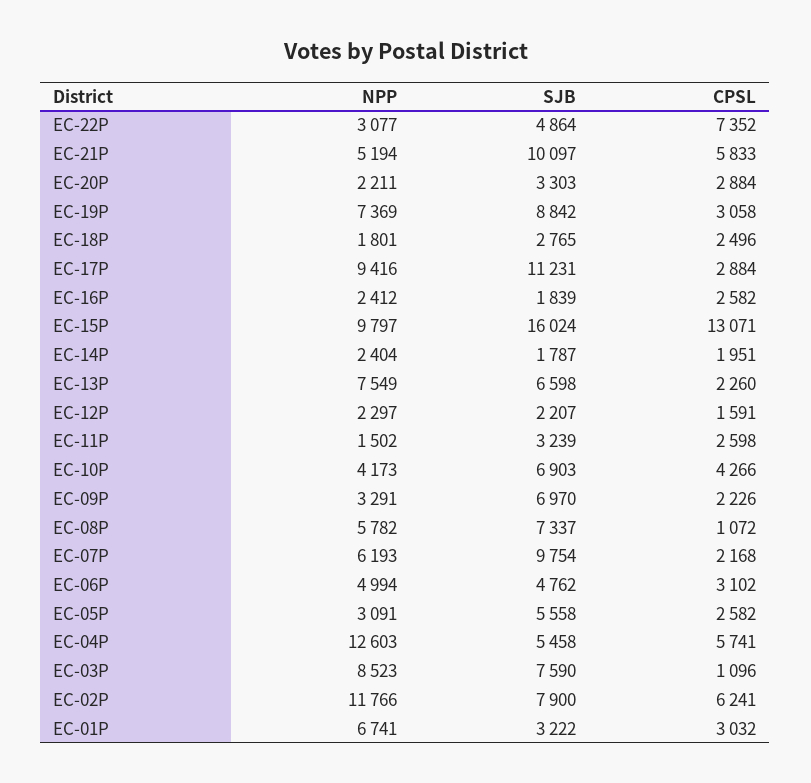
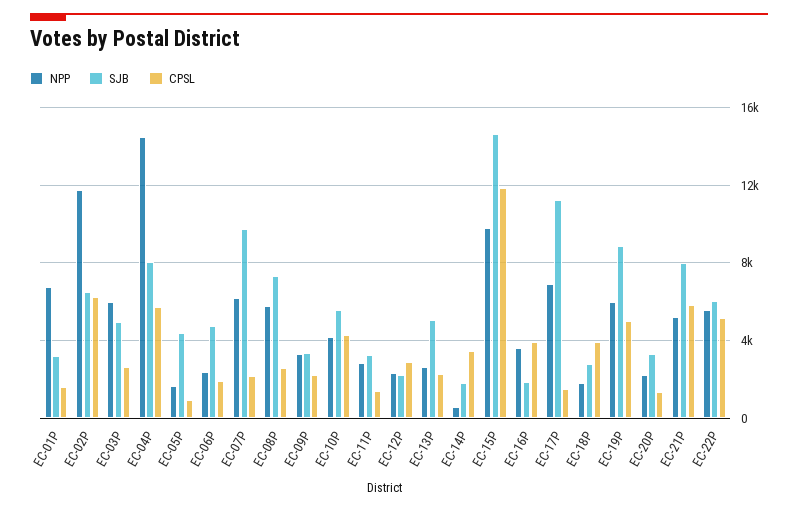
NPP, EC-22P: 3077 -> 5500
SJB, EC-22P: 4864 -> 6000
CPSL, EC-22P: 7352 -> 5000
SJB, EC-21P: 10097 -> 8000
CPSL, EC-20P: 2884 -> 1500
NPP, EC-19P: 7369 -> 6000
CPSL, EC-19P: 3058 -> 5000
CPSL, EC-18P: 2496 -> 4000
NPP, EC-17P: 9416 -> 7000
CPSL, EC-17P: 2884 -> 1500
NPP, EC-16P: 2412 -> 3500
CPSL, EC-16P: 2582 -> 4000
SJB, EC-15P: 16024 -> 14500
CPSL, EC-15P: 13071 -> 12000
NPP, EC-14P: 2404 -> 500
CPSL, EC-14P: 1951 -> 3500
NPP, EC-13P: 7549 -> 2500
SJB, EC-13P: 6598 -> 5000
CPSL, EC-12P: 1591 -> 3000
NPP, EC-11P: 1502 -> 3000
CPSL, EC-11P: 2598 -> 1500
SJB, EC-10P: 6903 -> 5500
SJB, EC-09P: 6970 -> 3500
CPSL, EC-08P: 1072 -> 2500
NPP, EC-06P: 4994 -> 2500
CPSL, EC-06P: 3102 -> 2000
NPP, EC-05P: 3091 -> 1500
SJB, EC-05P: 5558 -> 4500
CPSL, EC-05P: 2582 -> 1000
NPP, EC-04P: 12603 -> 14500
SJB, EC-04P: 5458 -> 8000
NPP, EC-03P: 8523 -> 6000
SJB, EC-03P: 7590 -> 5000
CPSL, EC-03P: 1096 -> 2500
SJB, EC-02P: 7900 -> 6500
CPSL, EC-01P: 3032 -> 1500

